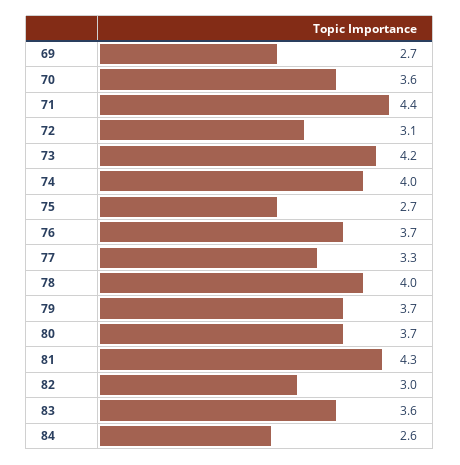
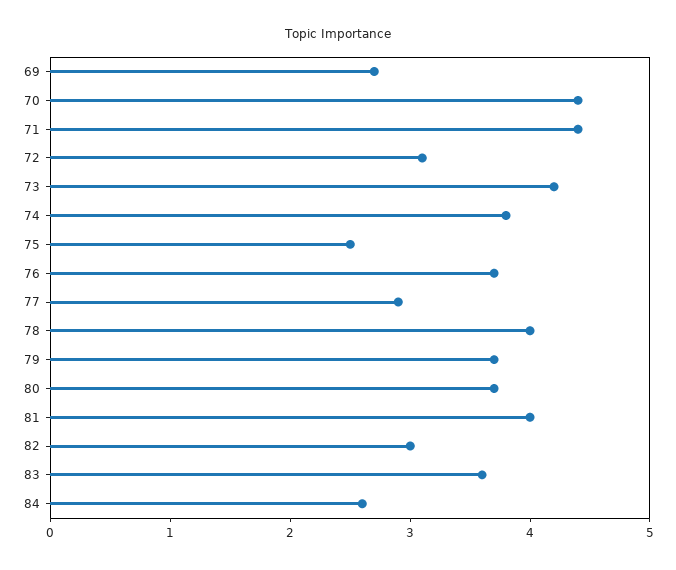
70: 3.6 -> 4.4
74: 4 -> 3.8
75: 2.7 -> 2.5
77: 3.3 -> 2.9
81: 4.3 -> 4

